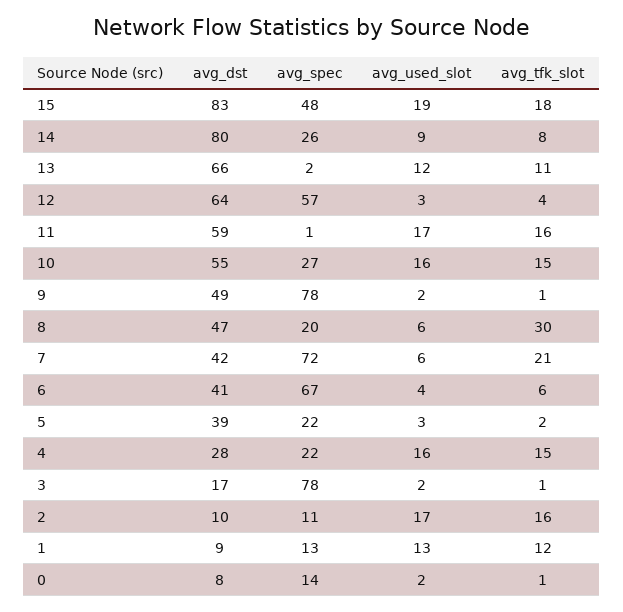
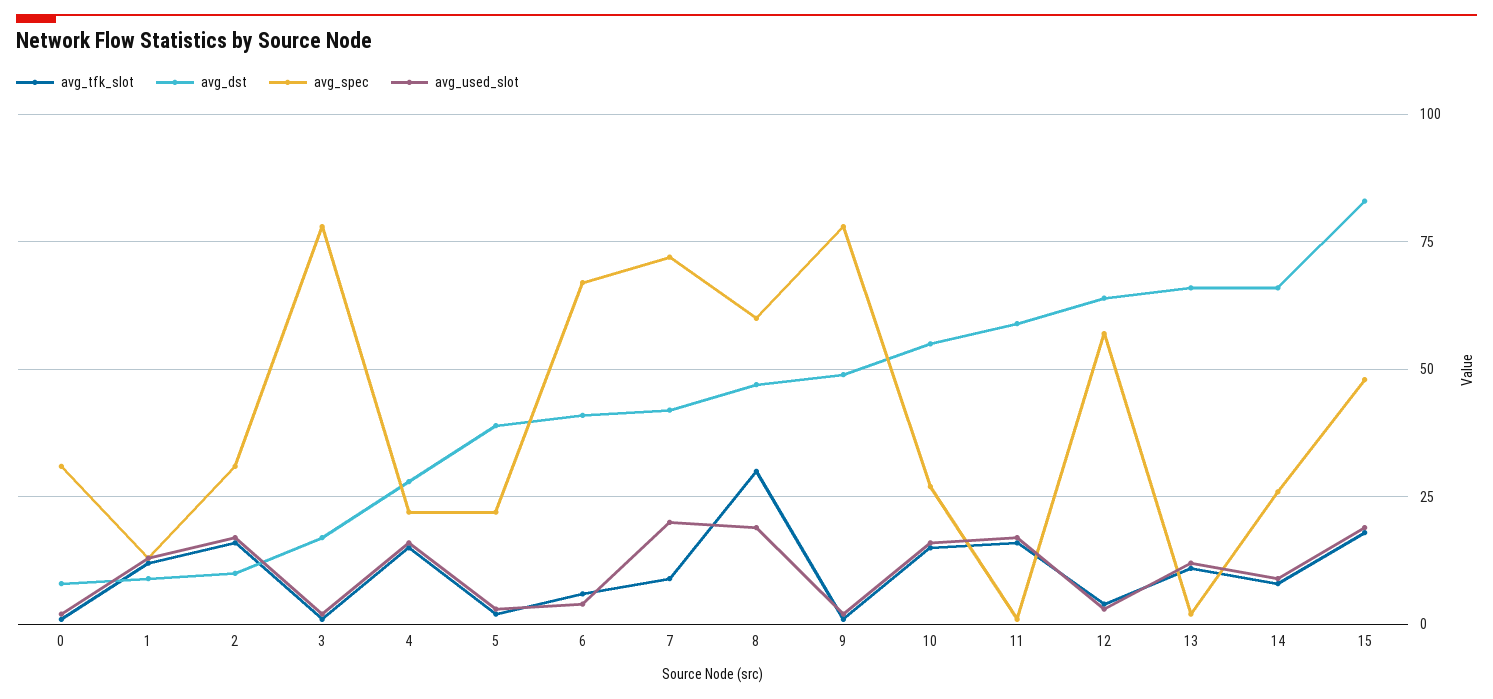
avg_dst, 14: 80 -> 65
avg_spec, 8: 20 -> 60
avg_used_slot, 8: 6 -> 20
avg_used_slot, 7: 6 -> 20
avg_tfk_slot, 7: 21 -> 10
avg_spec, 2: 11 -> 30
avg_spec, 0: 14 -> 30

